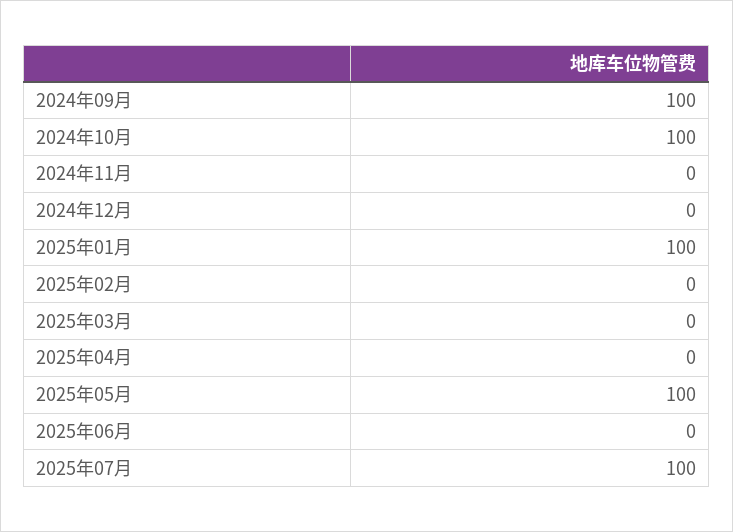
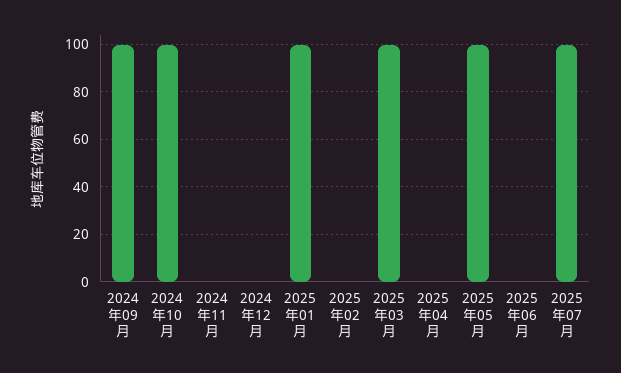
2025年03月: 0 -> 100

